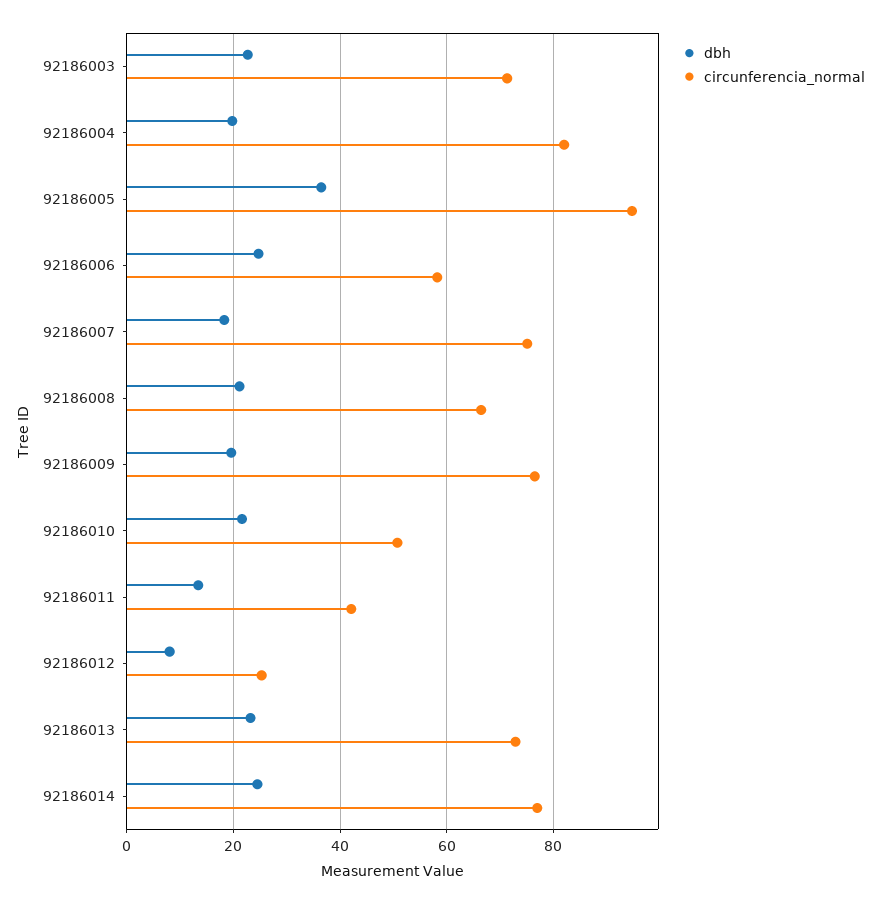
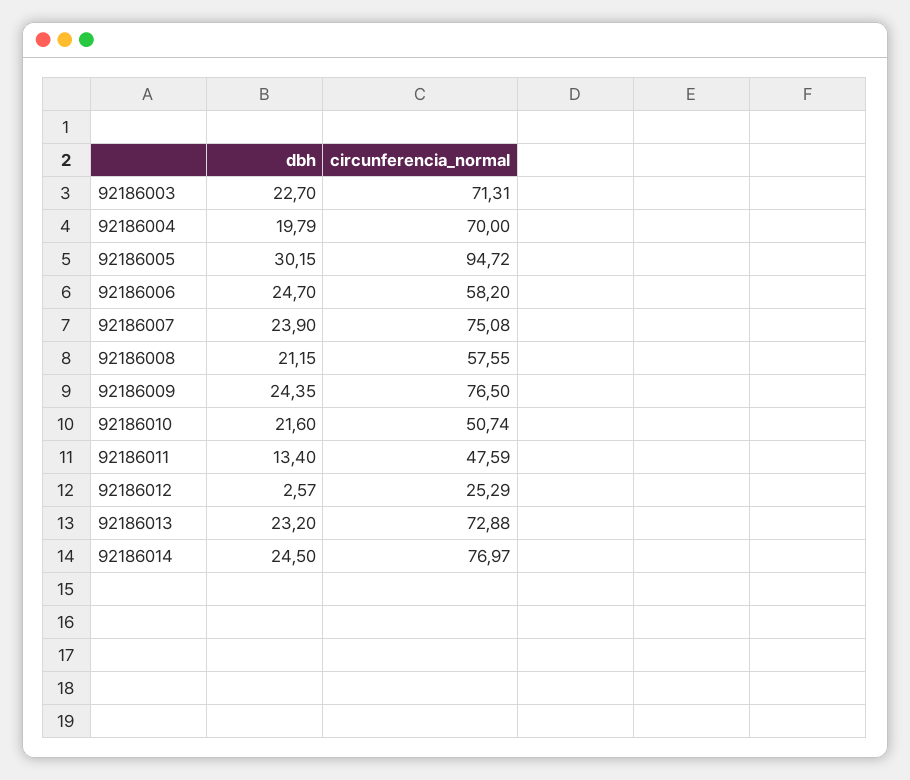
circunferencia_normal, 92186004: 82 -> 70
dbh, 92186005: 36 -> 30.15
dbh, 92186007: 18 -> 23.9
circunferencia_normal, 92186008: 66 -> 57.55
dbh, 92186009: 20 -> 24.35
circunferencia_normal, 92186011: 42 -> 47.59
dbh, 92186012: 8 -> 2.57

